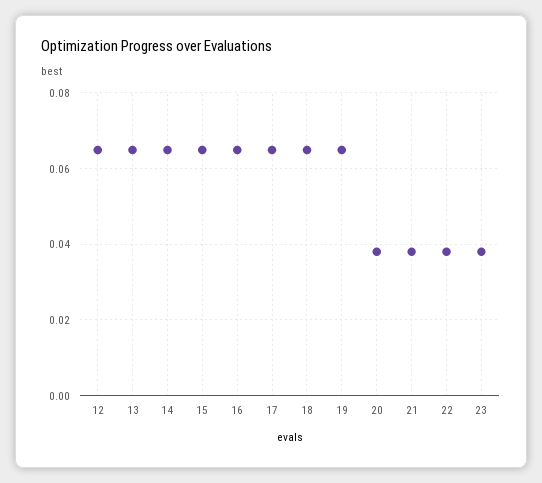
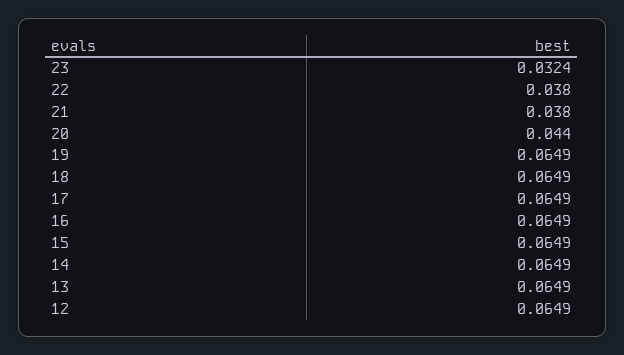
20: 0.038 -> 0.044
23: 0.038 -> 0.0324

